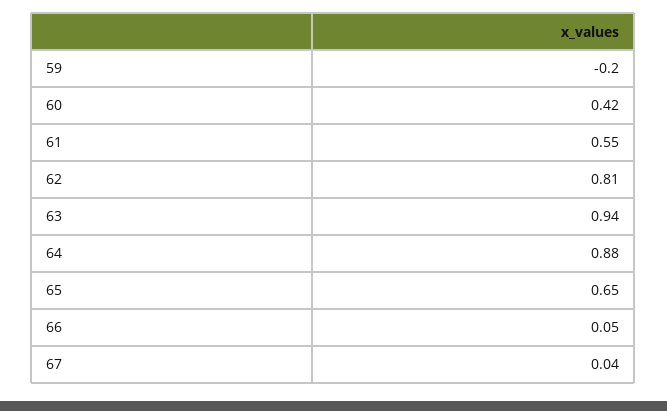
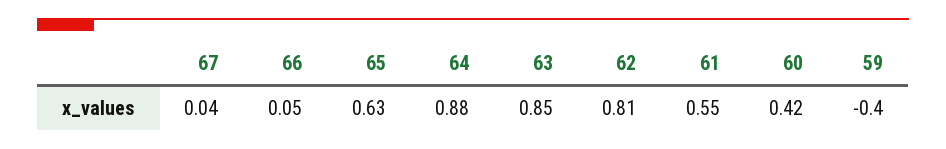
59: -0.2 -> -0.4
63: 0.94 -> 0.85
65: 0.65 -> 0.63

